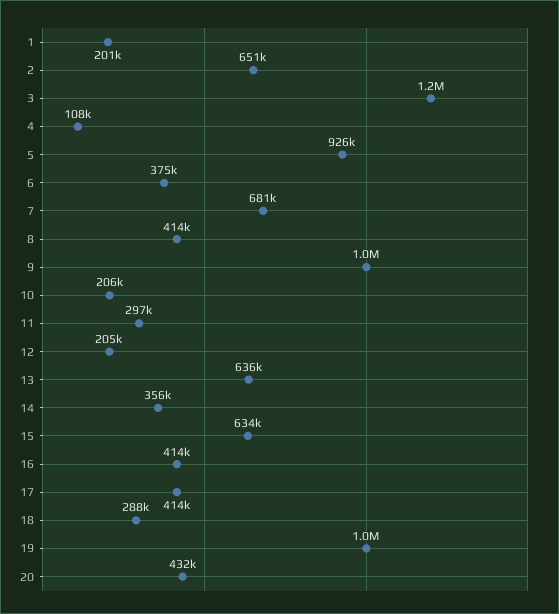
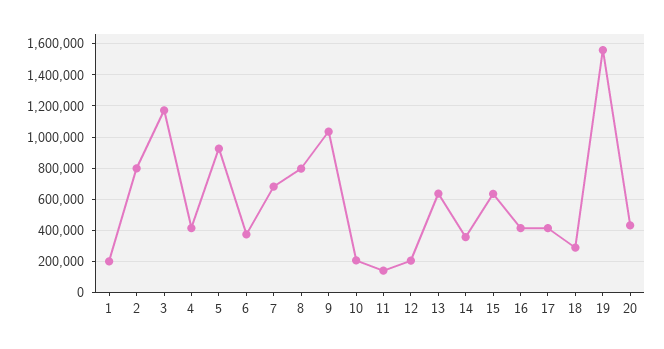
2: 651000 -> 800000
4: 108000 -> 400000
8: 414000 -> 800000
11: 297000 -> 150000
19: 1000000 -> 1550000

